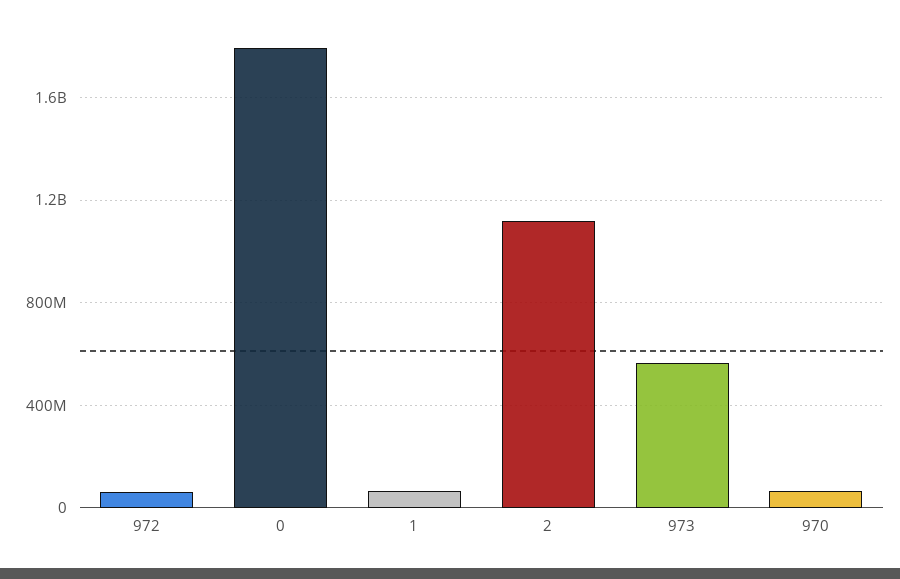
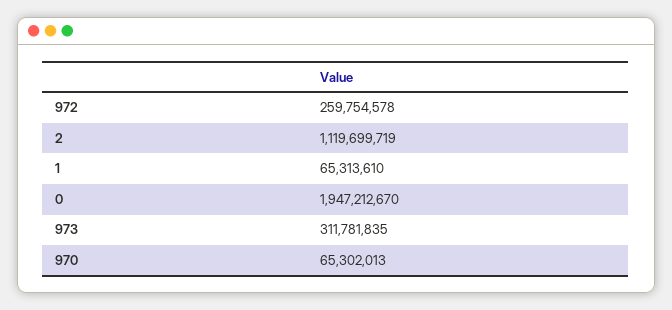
972: 50000000 -> 259754578
0: 1800000000 -> 1947212670
973: 550000000 -> 311781835

